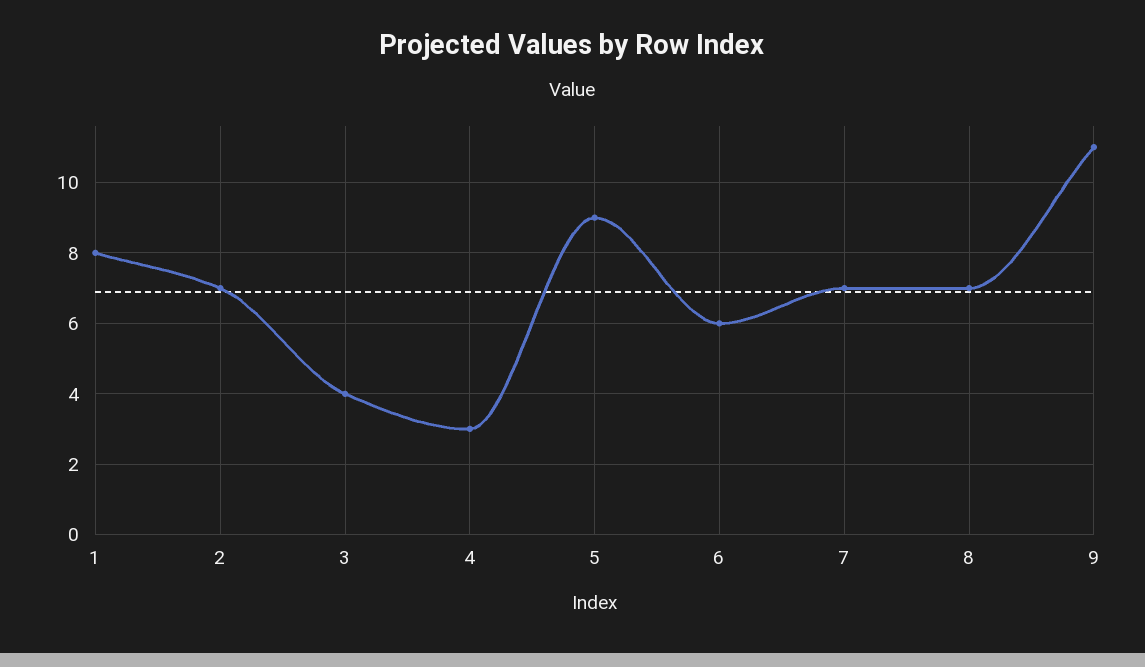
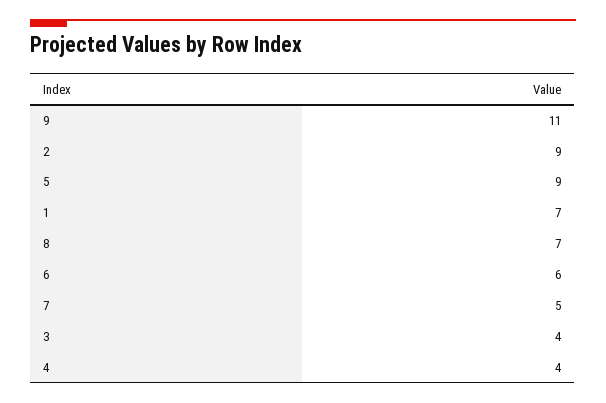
1: 8 -> 7
2: 7 -> 9
4: 3 -> 4
7: 7 -> 5

